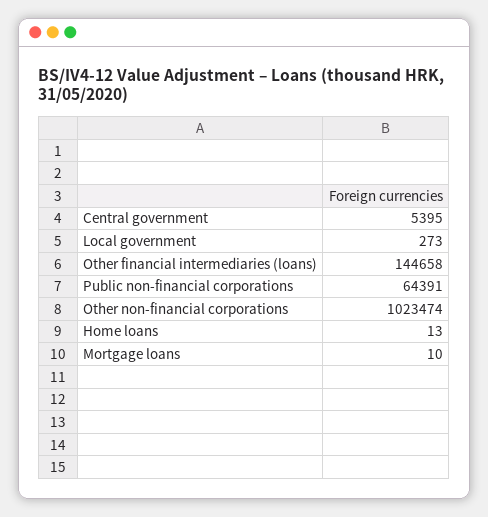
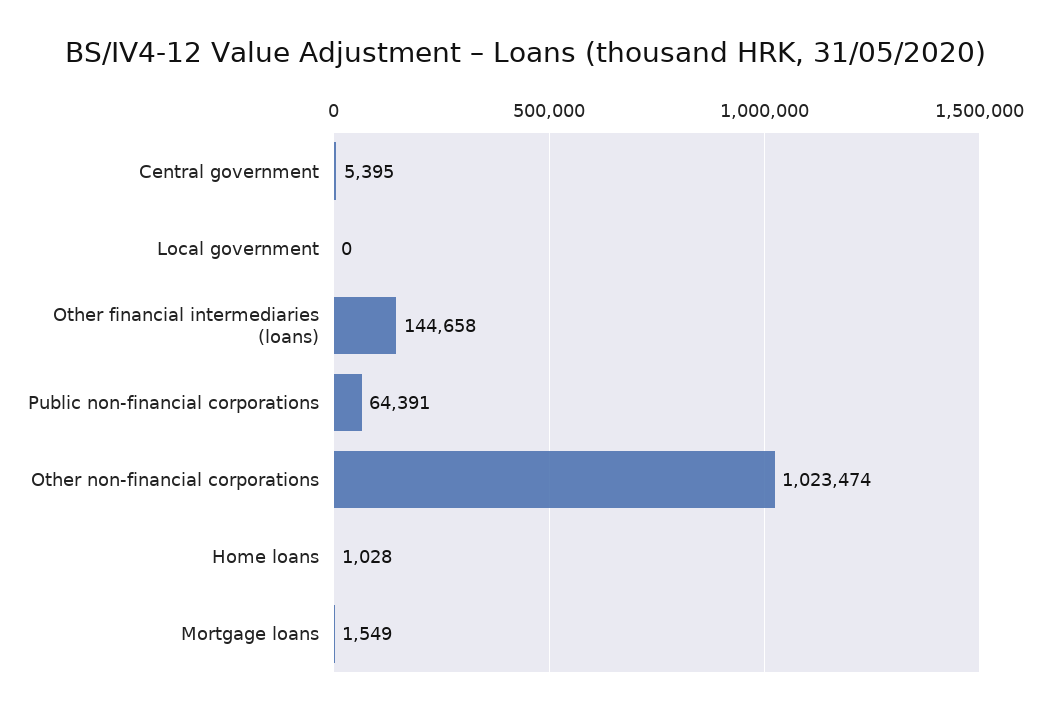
Local government: 273 -> 0
Home loans: 13 -> 1028
Mortgage loans: 10 -> 1549

